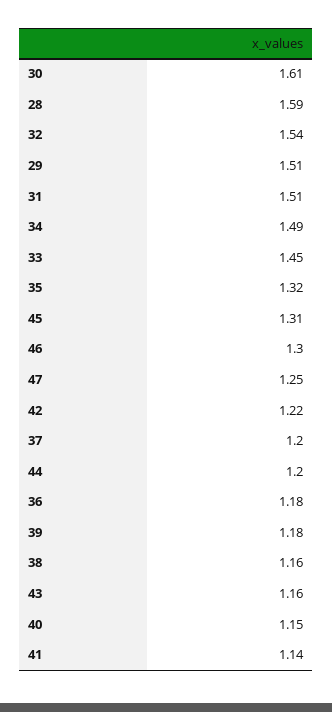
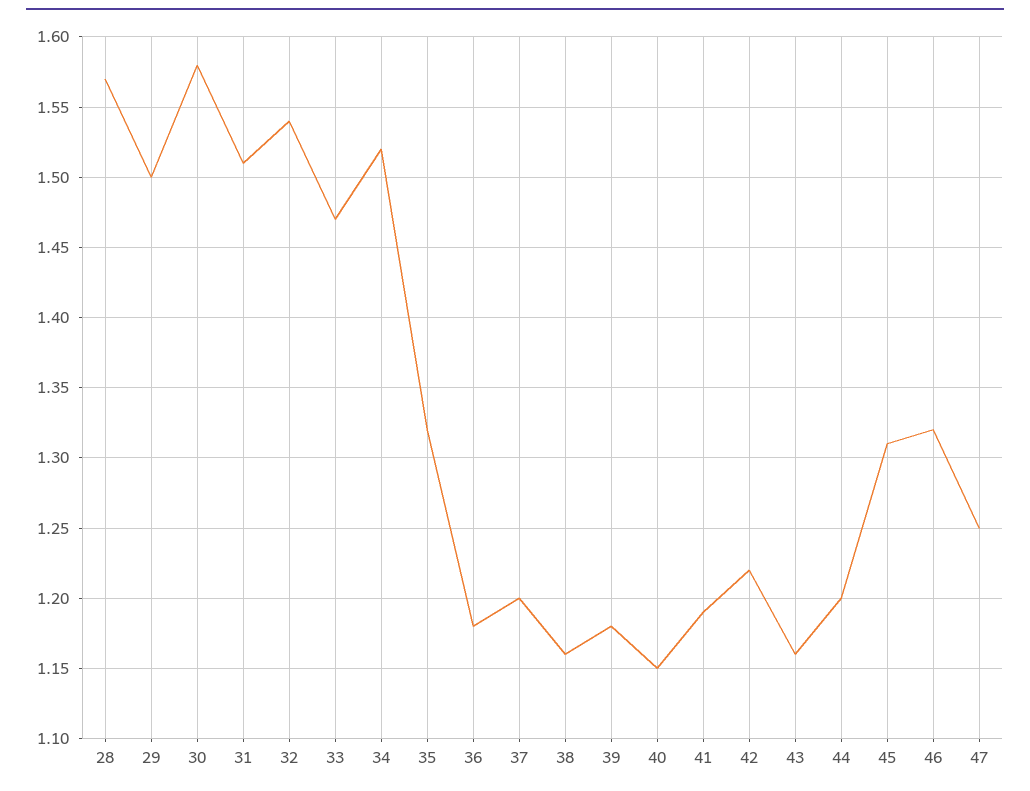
30: 1.61 -> 1.58
28: 1.59 -> 1.57
29: 1.51 -> 1.5
34: 1.49 -> 1.52
33: 1.45 -> 1.47
46: 1.3 -> 1.32
41: 1.14 -> 1.19

